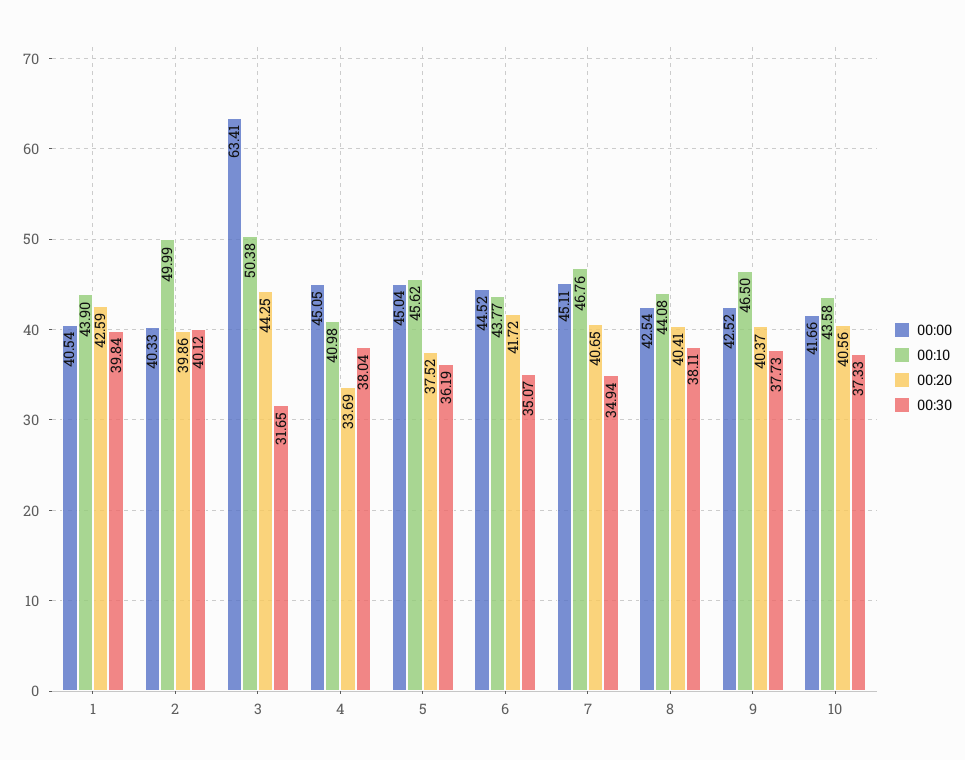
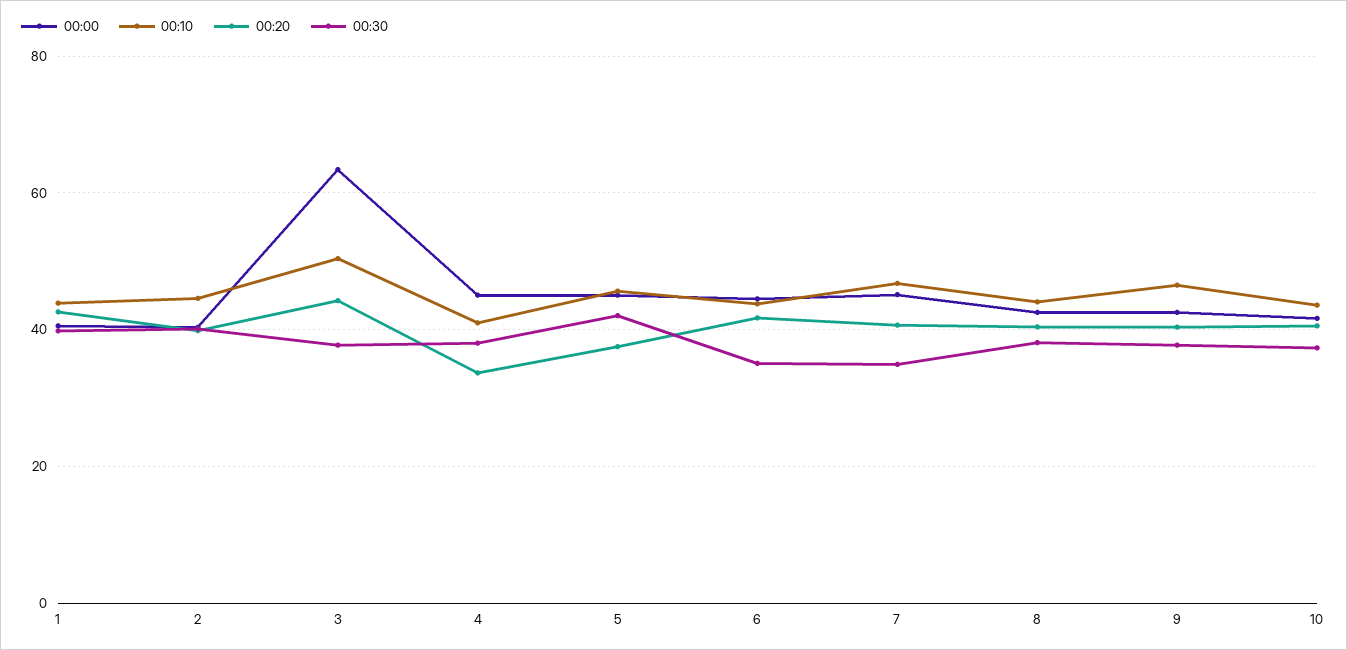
00:10, 2: 49.99 -> 44
00:30, 3: 31.65 -> 38
00:30, 5: 36.19 -> 42

